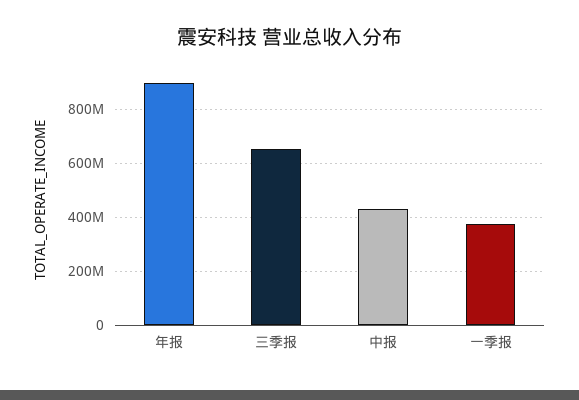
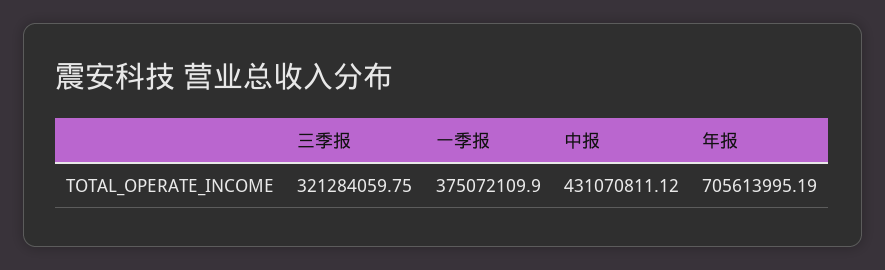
年报: 900000000 -> 705613995.19
三季报: 650000000 -> 321284059.75

